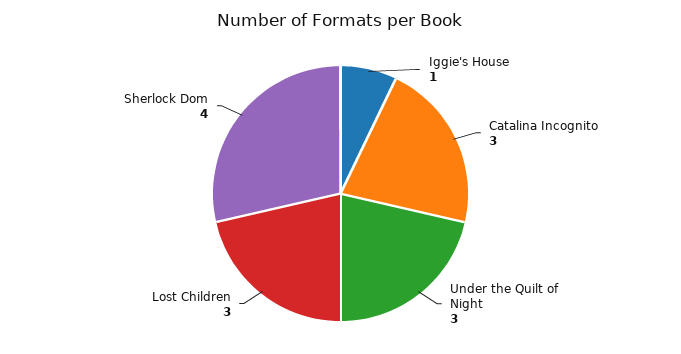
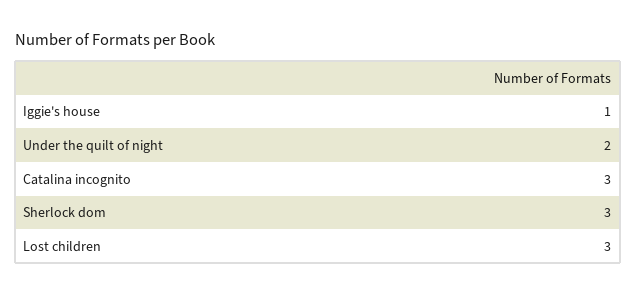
Under the Quilt of Night: 3 -> 2
Sherlock Dom: 4 -> 3

